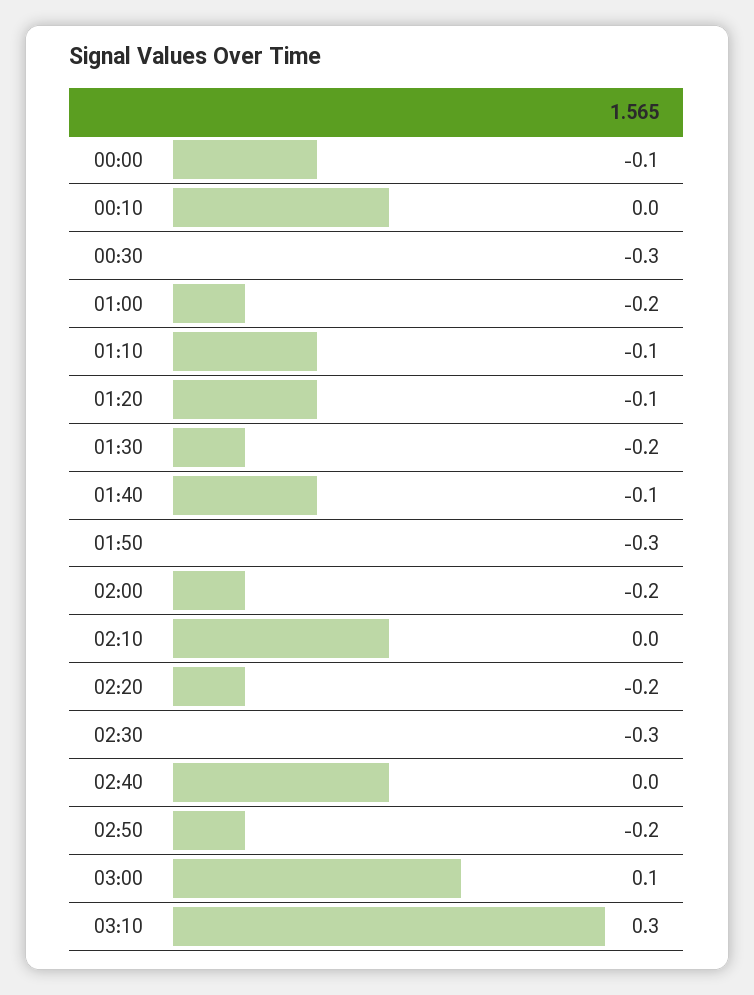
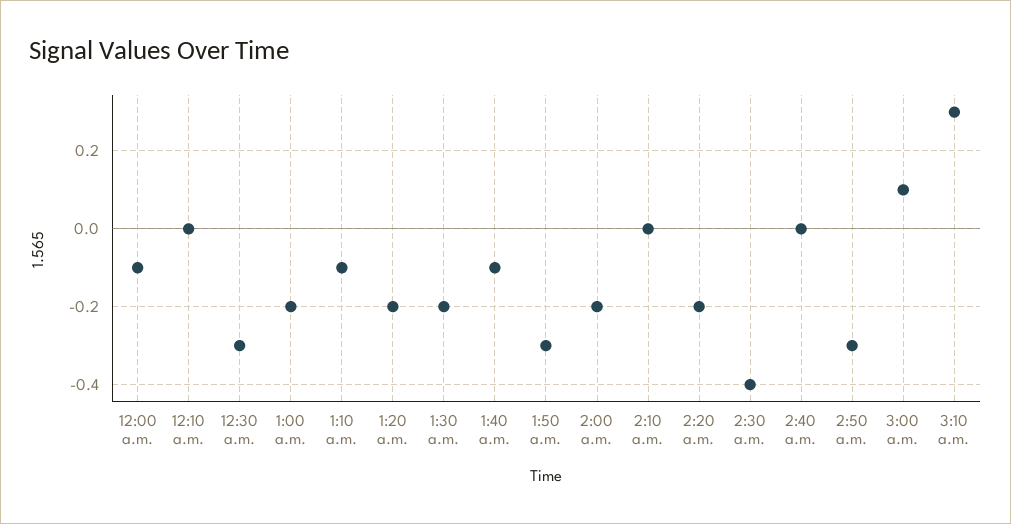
01:20: -0.1 -> -0.2
02:30: -0.3 -> -0.4
02:50: -0.2 -> -0.3

